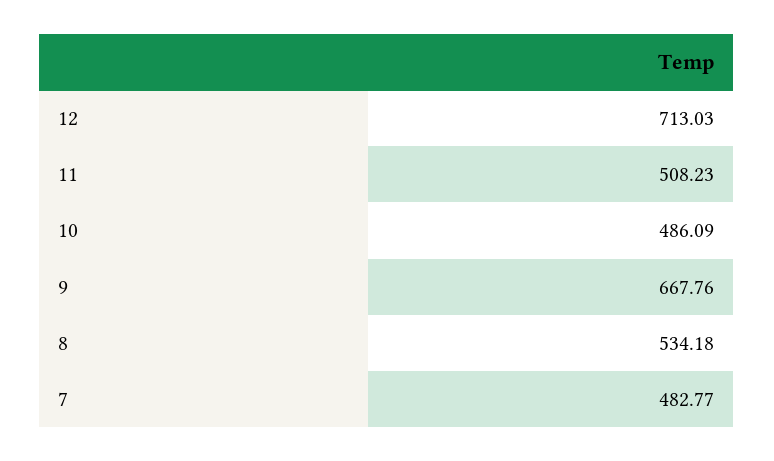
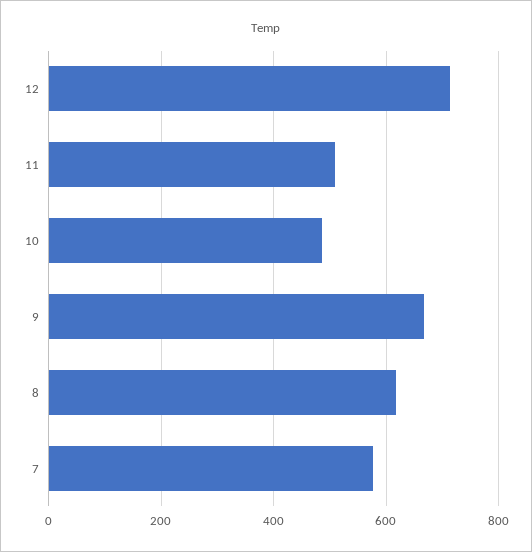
8: 534.18 -> 620
7: 482.77 -> 580

